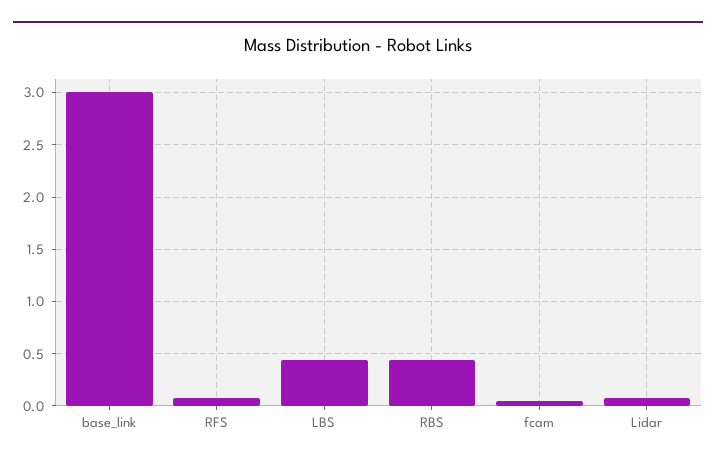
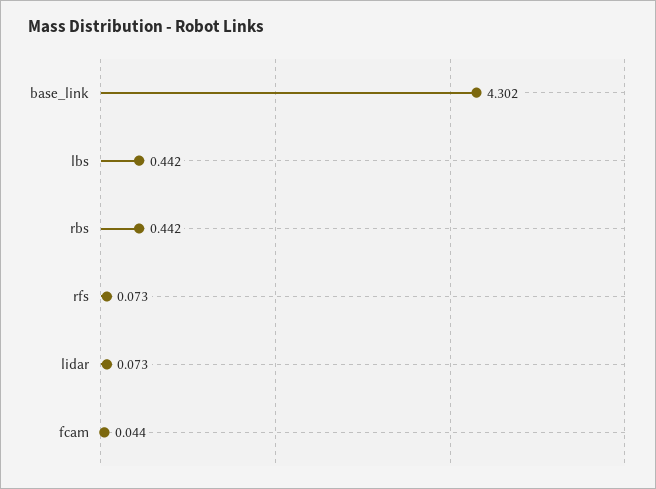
base_link: 3 -> 4.302

